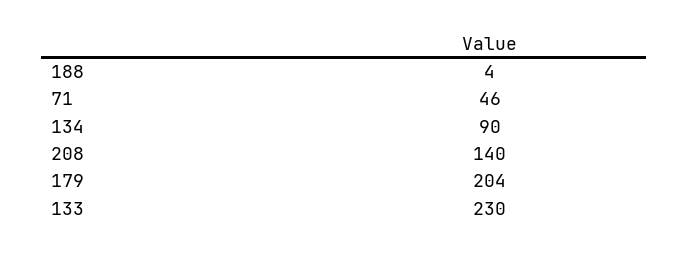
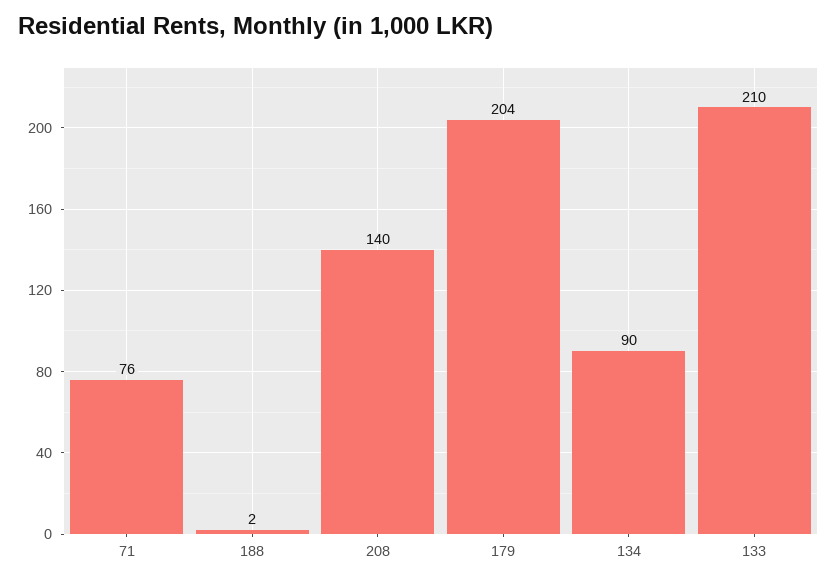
188: 4 -> 2
71: 46 -> 76
133: 230 -> 210

